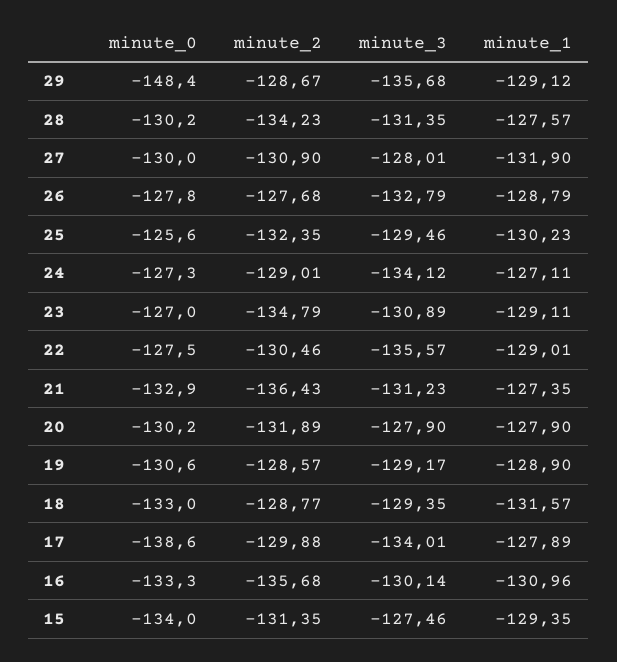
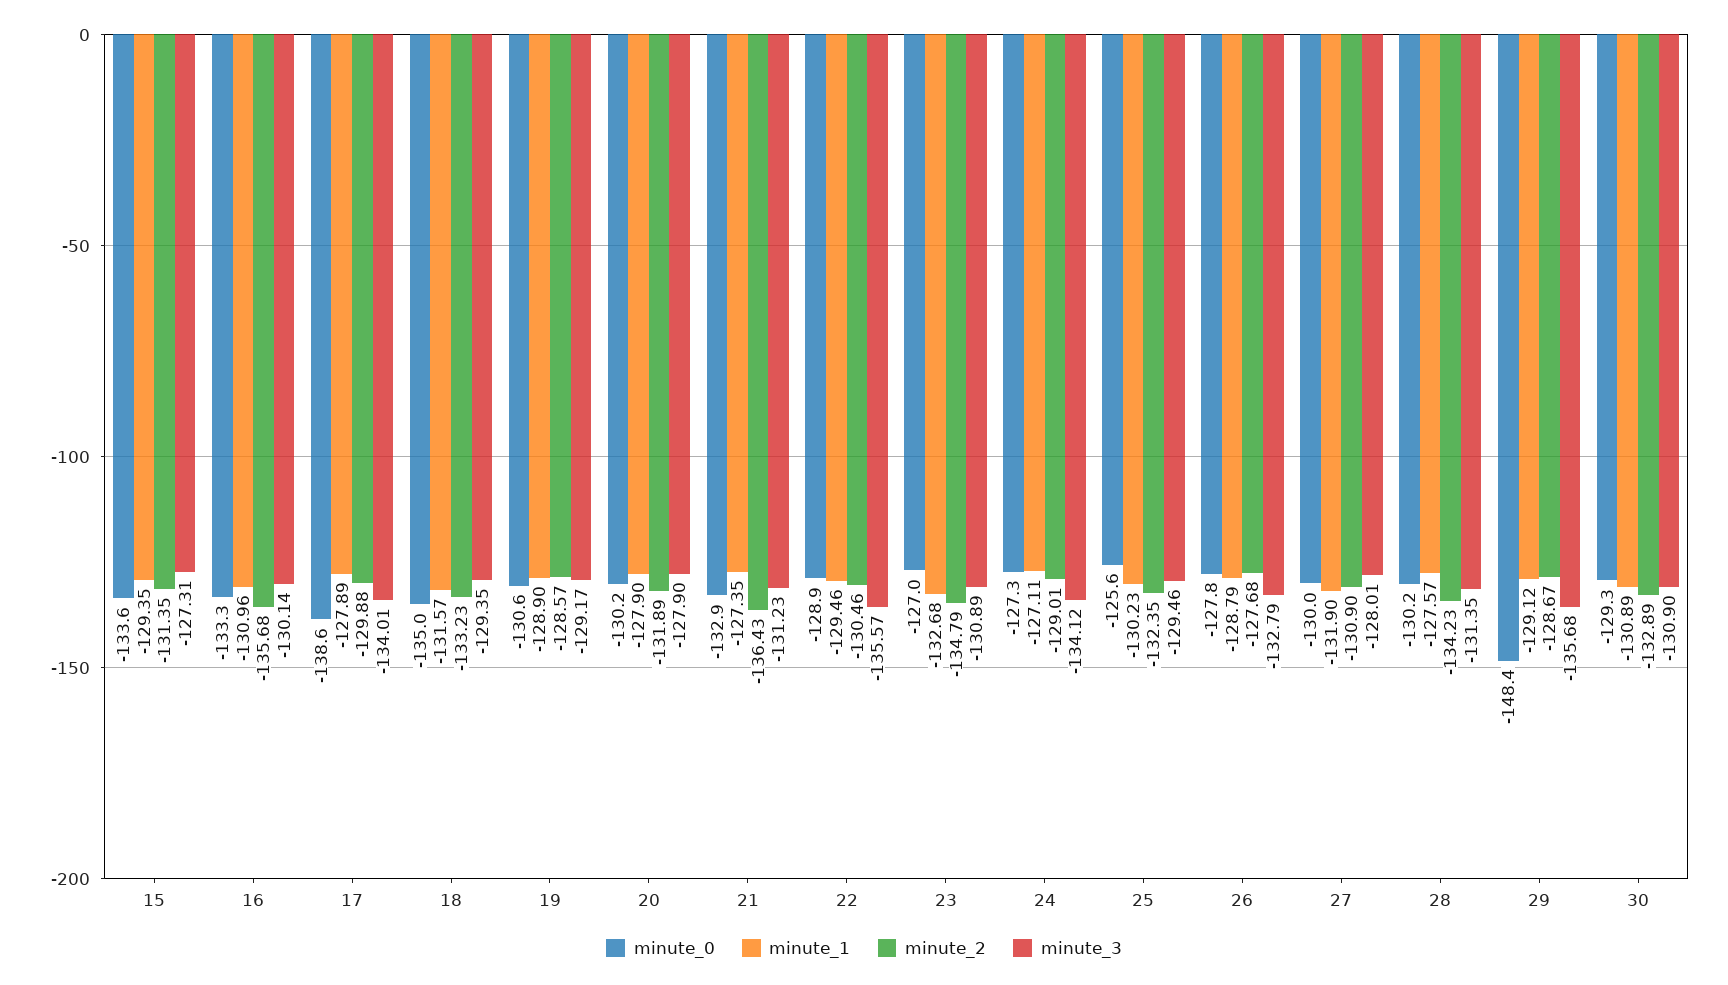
minute_1, 23: -129.11 -> -132.68
minute_0, 22: -127.5 -> -128.9
minute_1, 22: -129.01 -> -129.46
minute_0, 18: -133 -> -135
minute_2, 18: -128.77 -> -133.23
minute_0, 15: -134 -> -133.6
minute_3, 15: -127.46 -> -127.31
minute_0, 30: none -> -129.3
minute_1, 30: none -> -130.89
minute_2, 30: none -> -132.89
minute_3, 30: none -> -130.9

